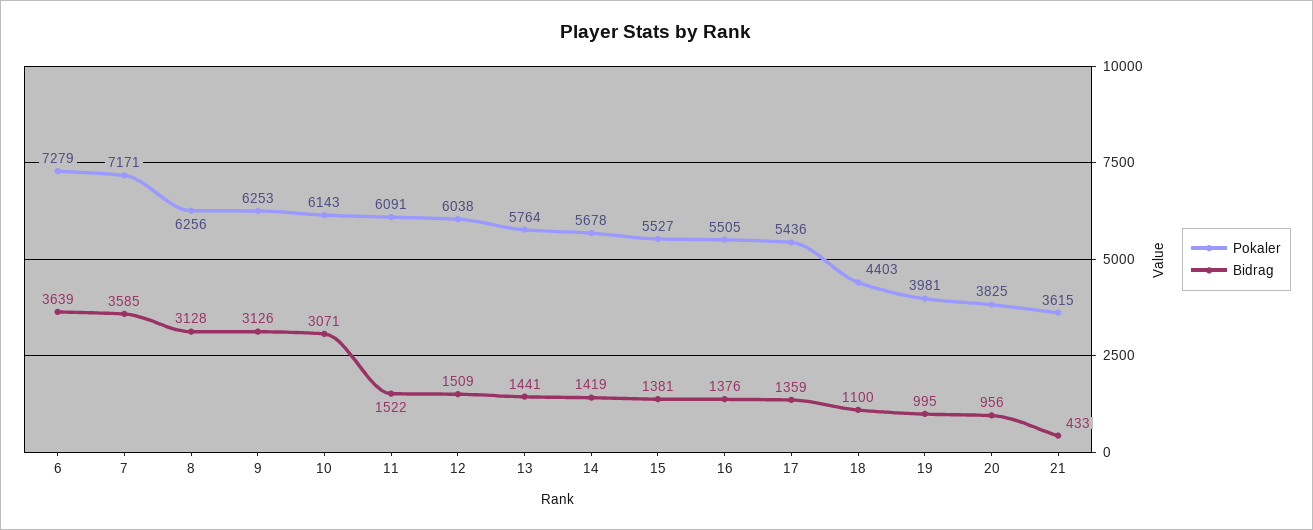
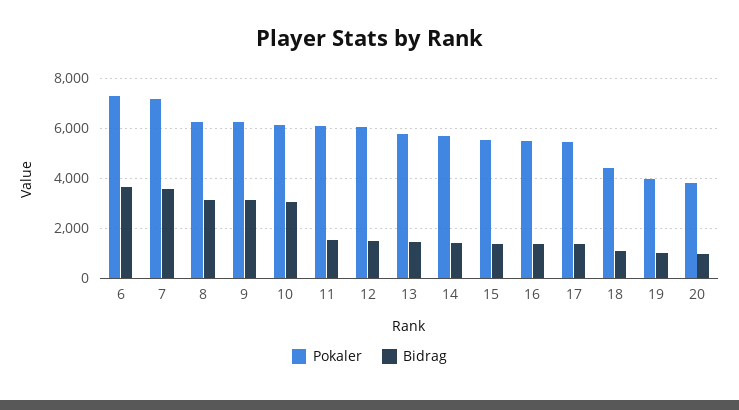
Pokaler, 21: 3615 -> none
Bidrag, 21: 433 -> none

